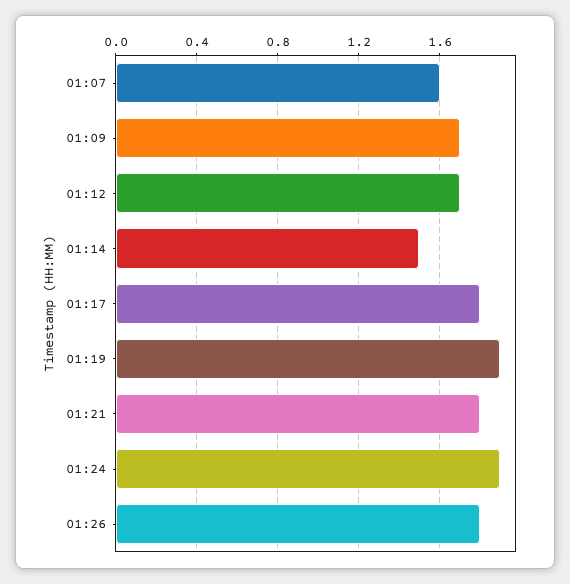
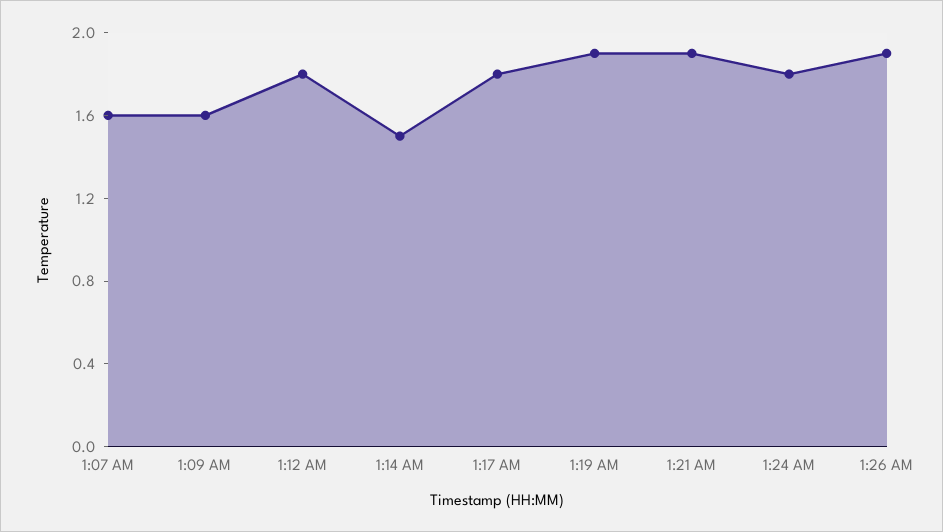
01:09: 1.7 -> 1.6
01:12: 1.7 -> 1.8
01:21: 1.8 -> 1.9
01:24: 1.9 -> 1.8
01:26: 1.8 -> 1.9

